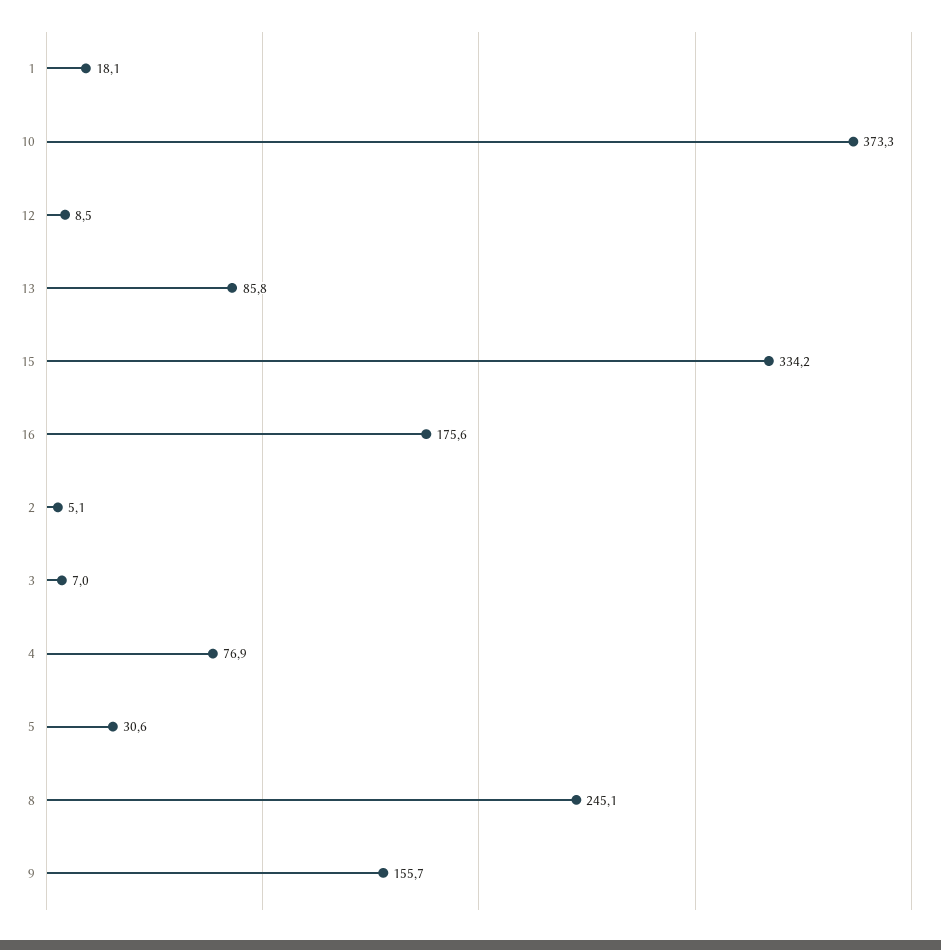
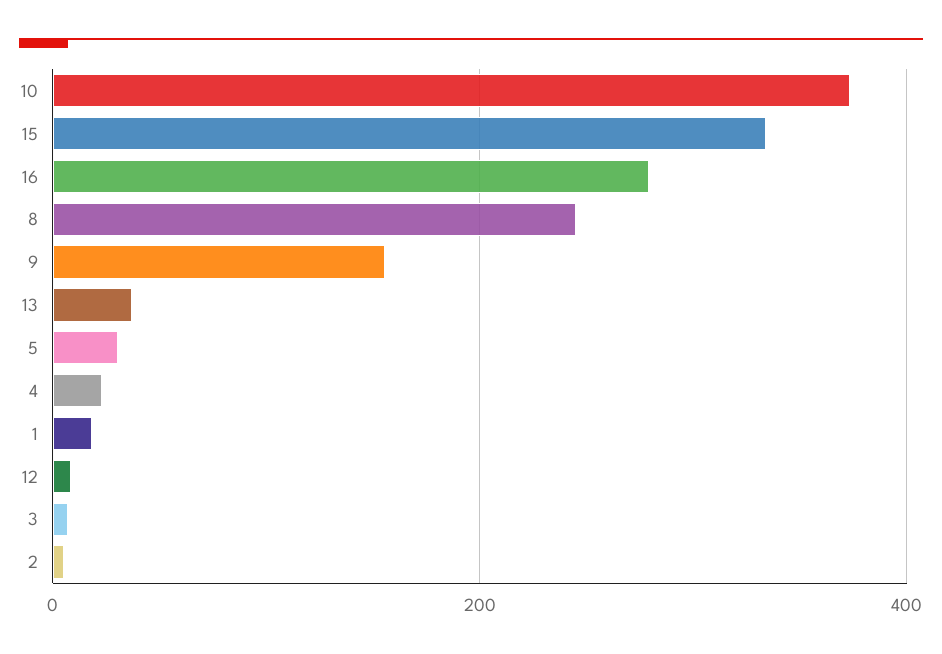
13: 85.8 -> 40
16: 175.6 -> 280
4: 76.9 -> 20

